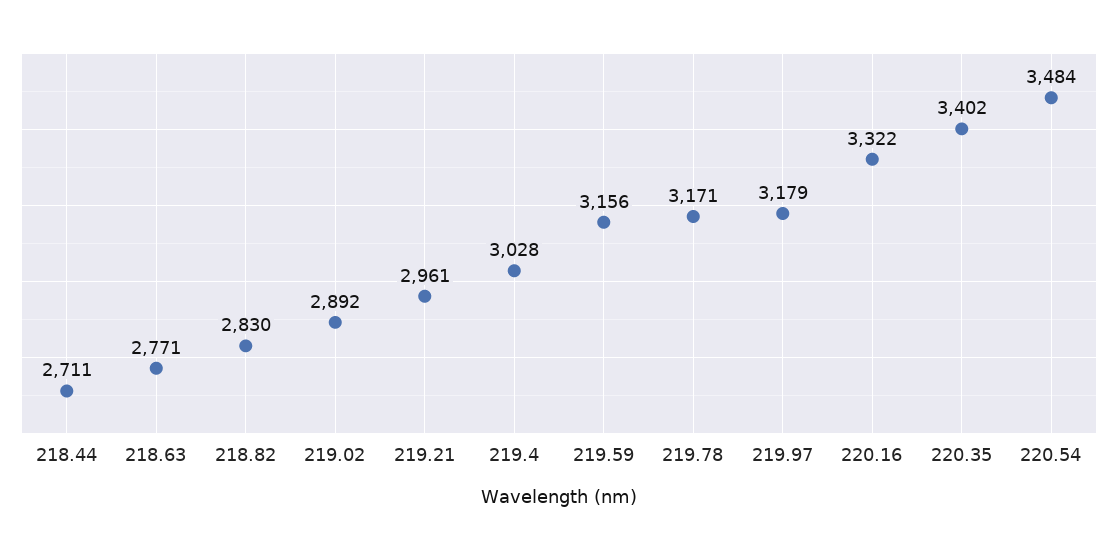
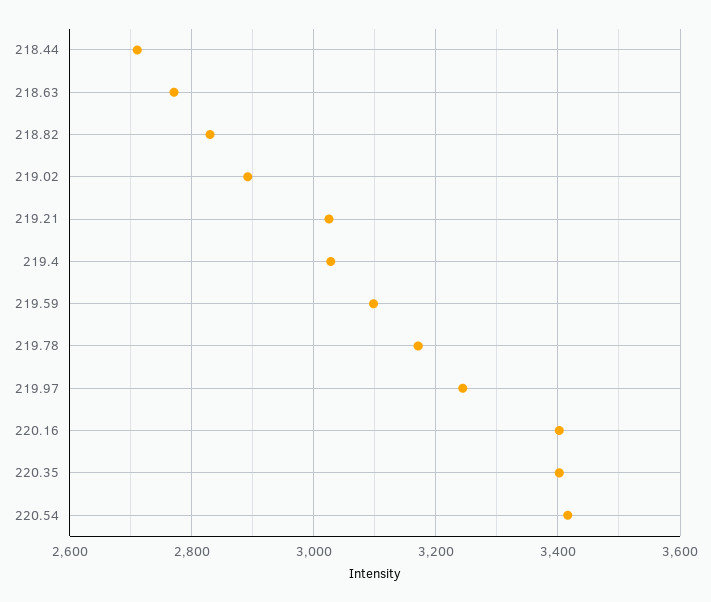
219.21: 2961 -> 3020
219.59: 3156 -> 3100
219.97: 3179 -> 3240
220.16: 3322 -> 3400
220.54: 3484 -> 3420

